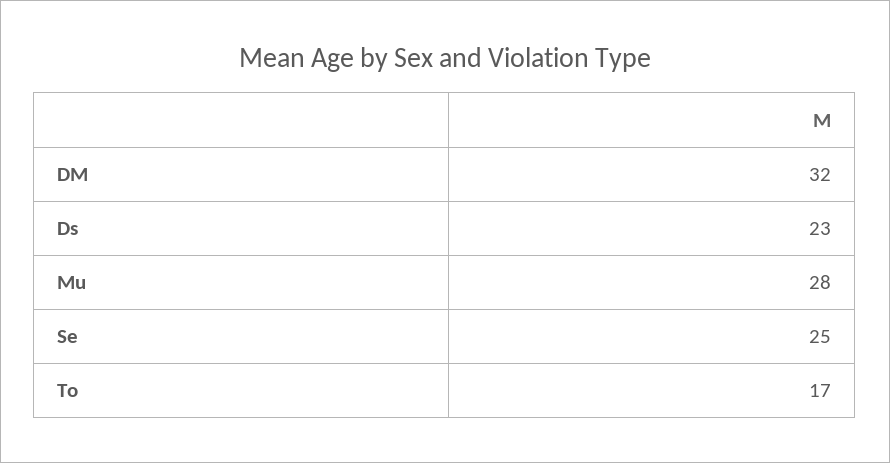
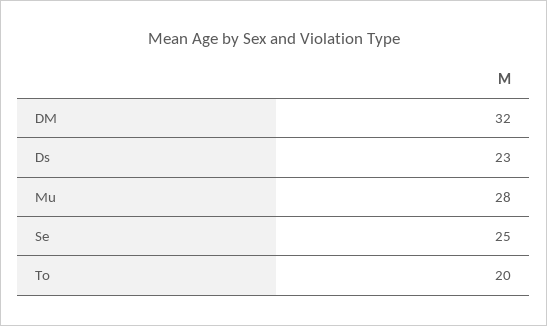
To: 17 -> 20

